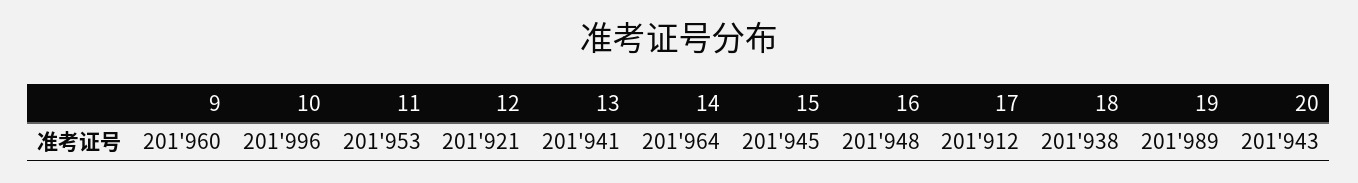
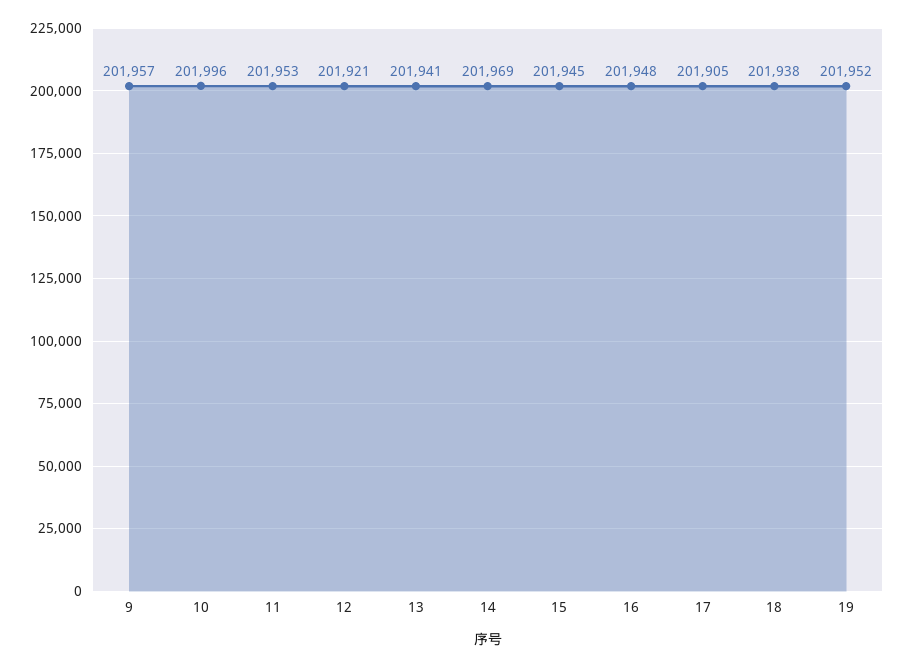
9: 201960 -> 201957
14: 201964 -> 201969
17: 201912 -> 201905
19: 201989 -> 201952
20: 201943 -> none

